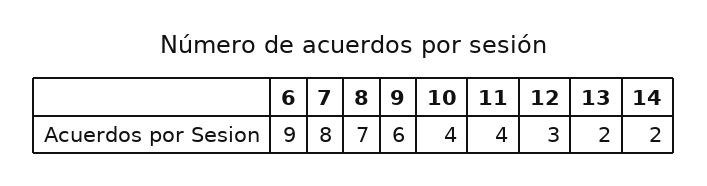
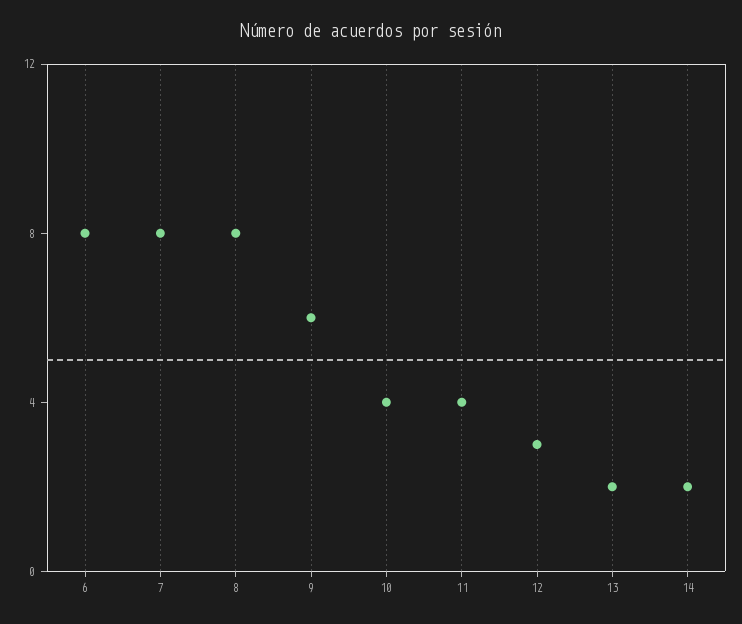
6: 9 -> 8
8: 7 -> 8

